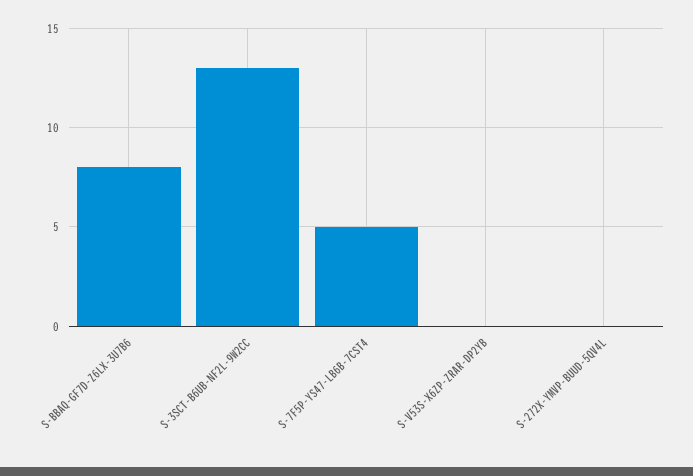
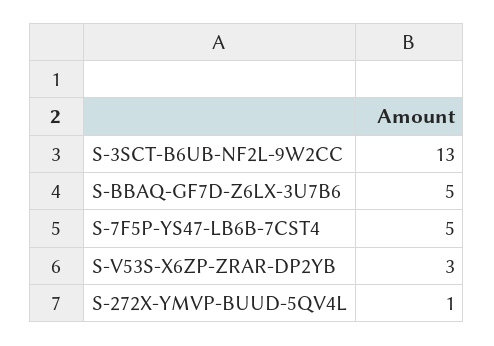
S-BBAQ-GF7D-Z6LX-3U7B6: 8 -> 5
S-V53S-X6ZP-ZRAR-DP2YB: 0 -> 3
S-272X-YMVP-BUUD-5QV4L: 0 -> 1

